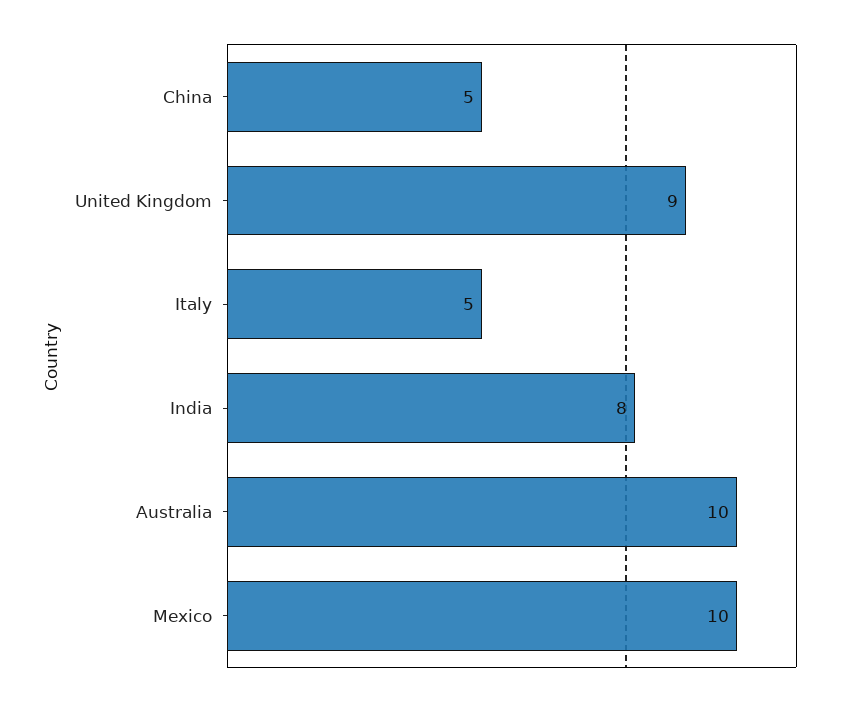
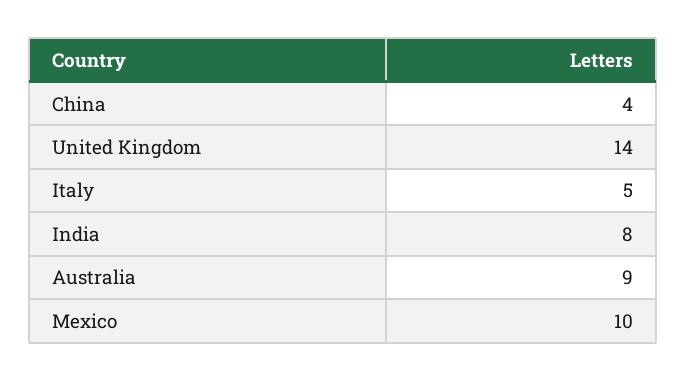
China: 5 -> 4
United Kingdom: 9 -> 14
Australia: 10 -> 9

